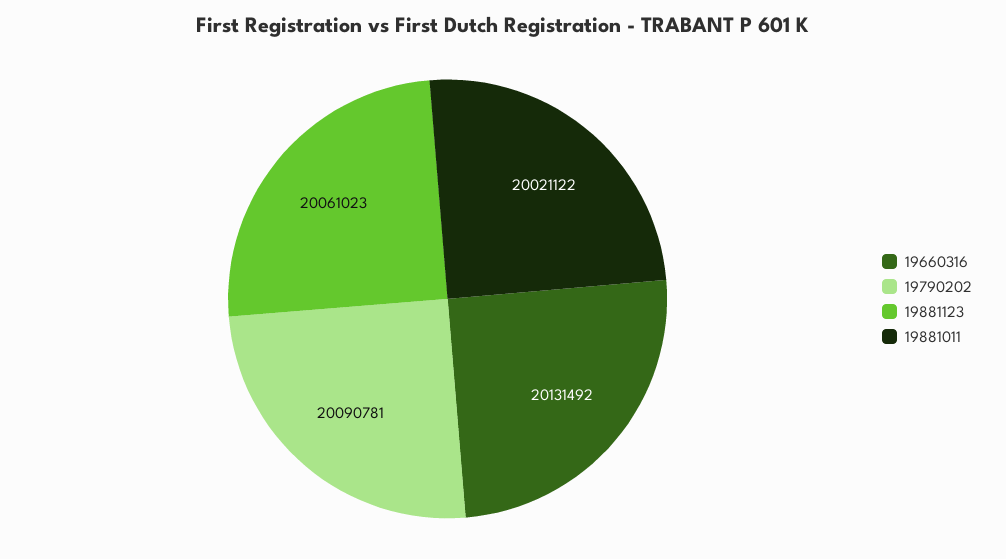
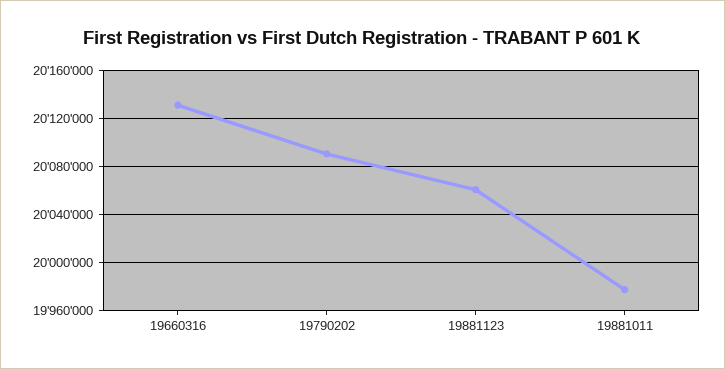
19881011: 20021122 -> 19980000

